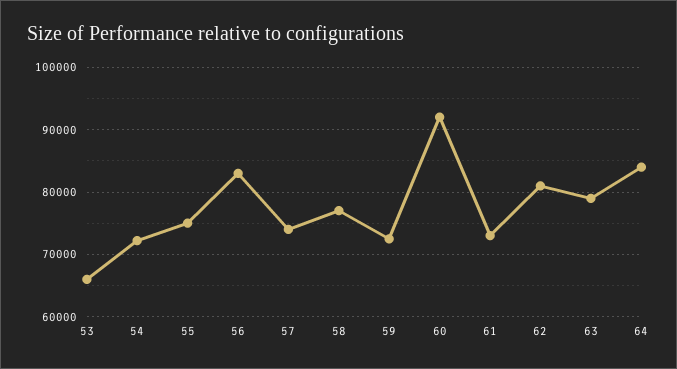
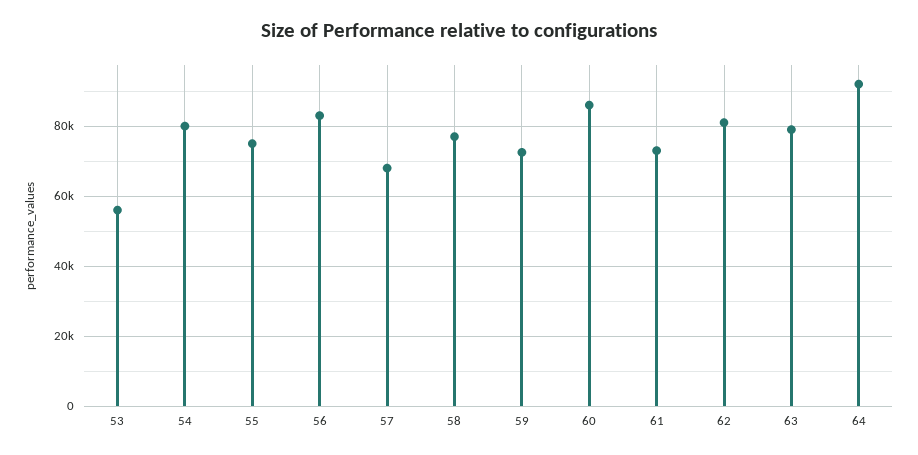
53: 66000 -> 56000
54: 72000 -> 80000
57: 74000 -> 68000
60: 92000 -> 86000
64: 84000 -> 92000

